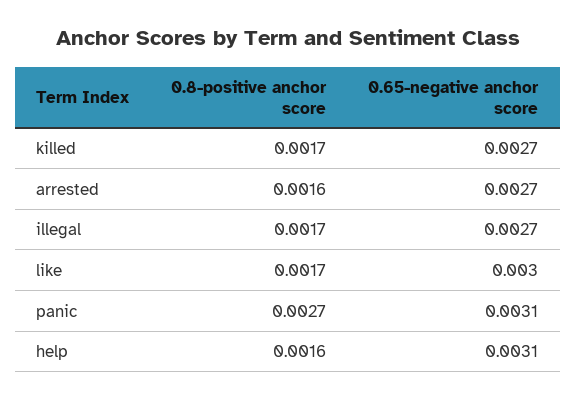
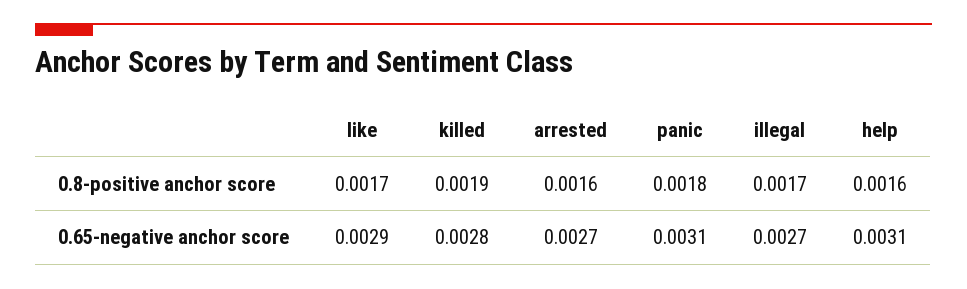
0.8-positive anchor score, killed: 0.0017 -> 0.0019
0.65-negative anchor score, killed: 0.0027 -> 0.0028
0.65-negative anchor score, like: 0.003 -> 0.0029
0.8-positive anchor score, panic: 0.0027 -> 0.0018

